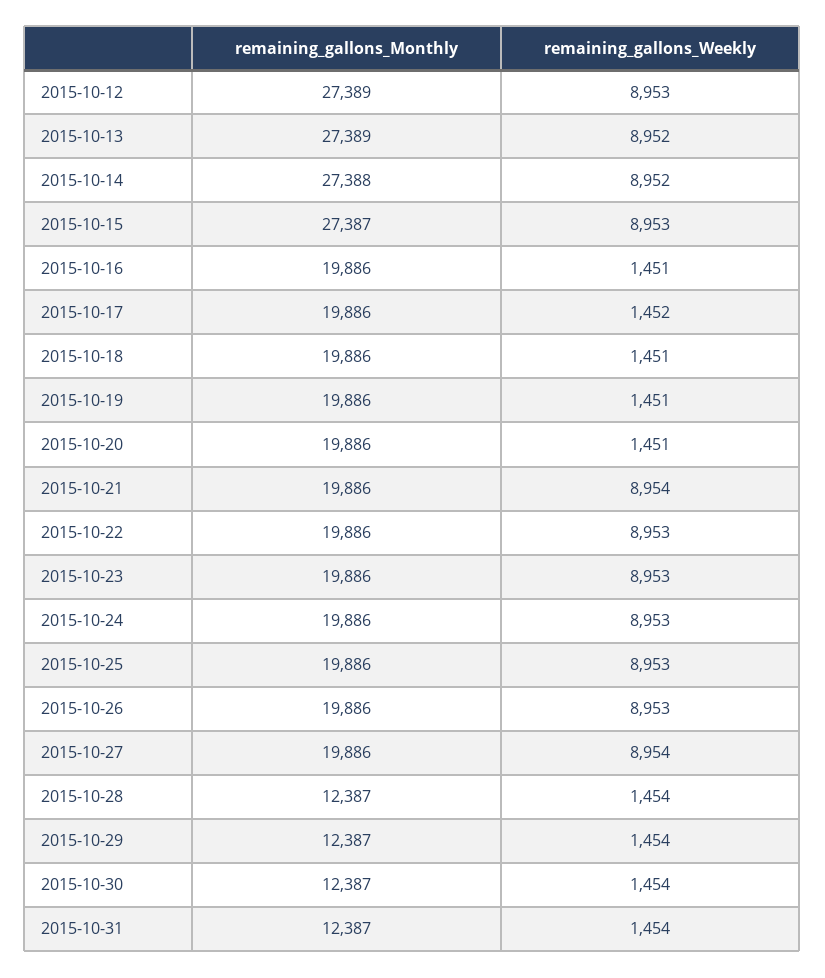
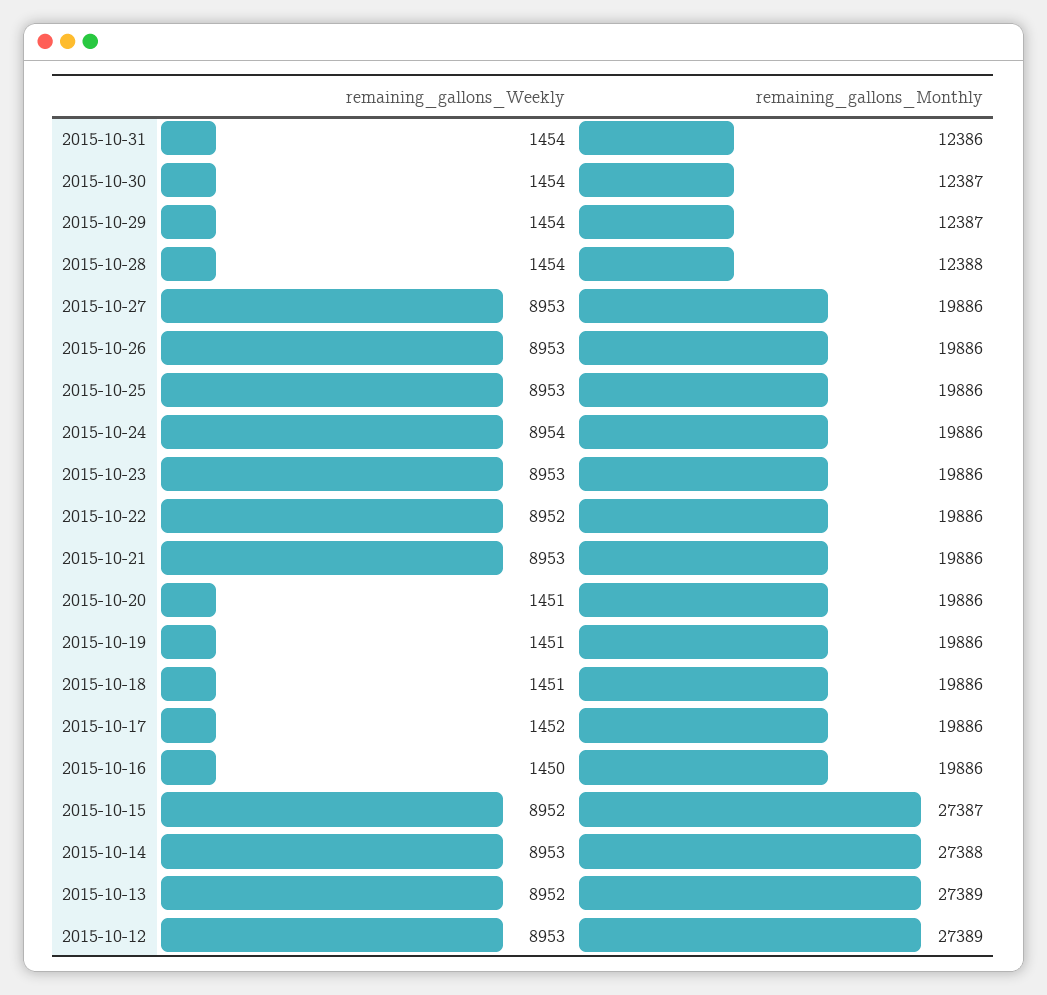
remaining_gallons_Weekly, 2015-10-14: 8952 -> 8953
remaining_gallons_Weekly, 2015-10-15: 8953 -> 8952
remaining_gallons_Weekly, 2015-10-16: 1451 -> 1450
remaining_gallons_Weekly, 2015-10-21: 8954 -> 8953
remaining_gallons_Weekly, 2015-10-22: 8953 -> 8952
remaining_gallons_Weekly, 2015-10-24: 8953 -> 8954
remaining_gallons_Weekly, 2015-10-27: 8954 -> 8953
remaining_gallons_Monthly, 2015-10-28: 12387 -> 12388
remaining_gallons_Monthly, 2015-10-31: 12387 -> 12386

